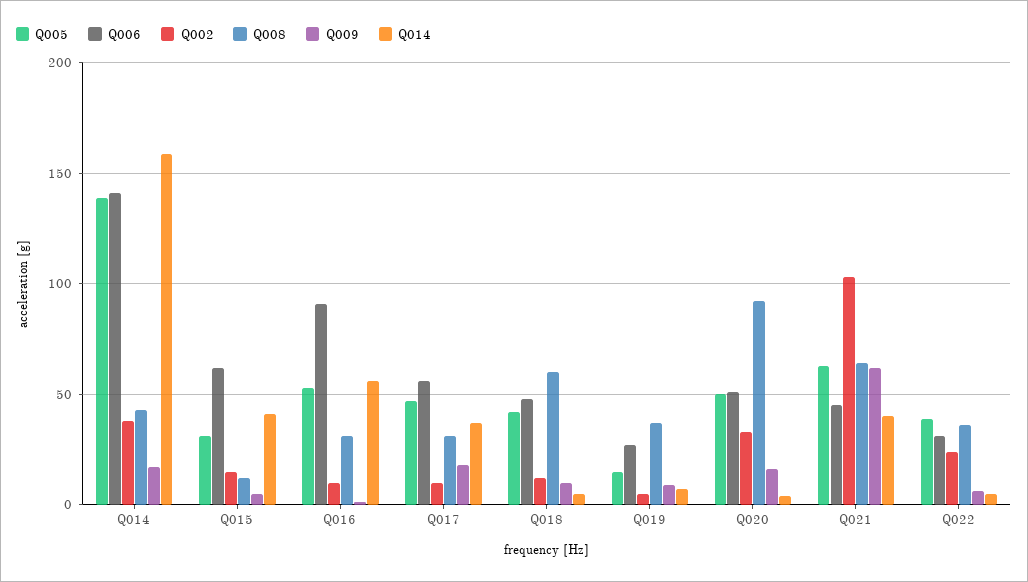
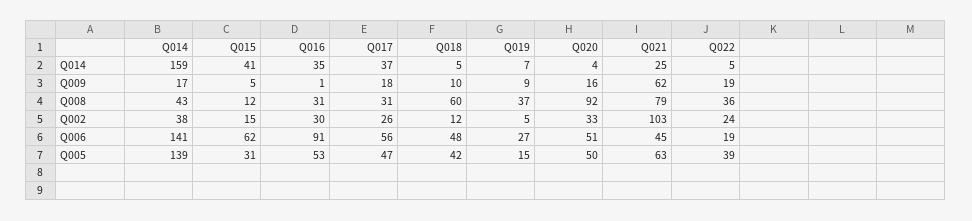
Q002, Q016: 10 -> 30
Q014, Q016: 55 -> 35
Q002, Q017: 10 -> 26
Q008, Q021: 65 -> 79
Q014, Q021: 40 -> 25
Q006, Q022: 30 -> 19
Q009, Q022: 5 -> 19

